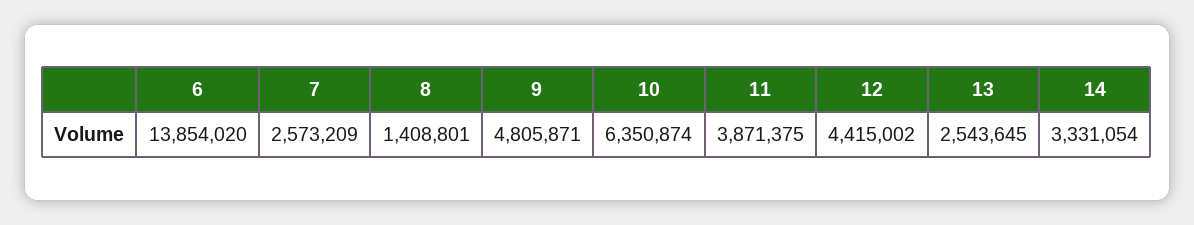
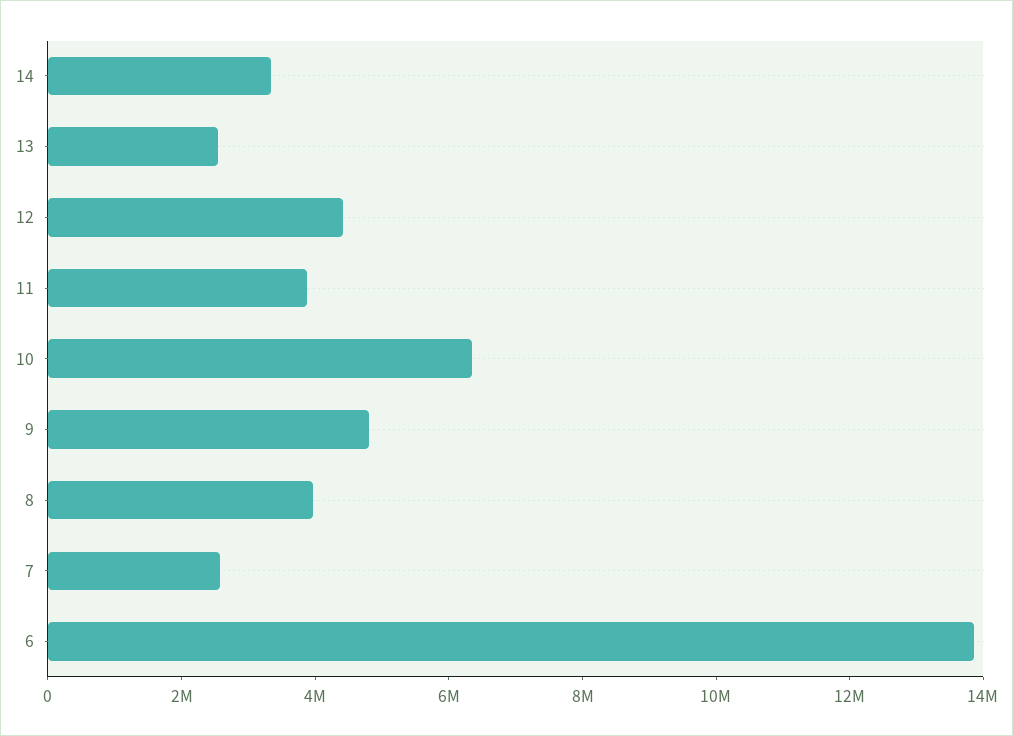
8: 1408801 -> 4000000

